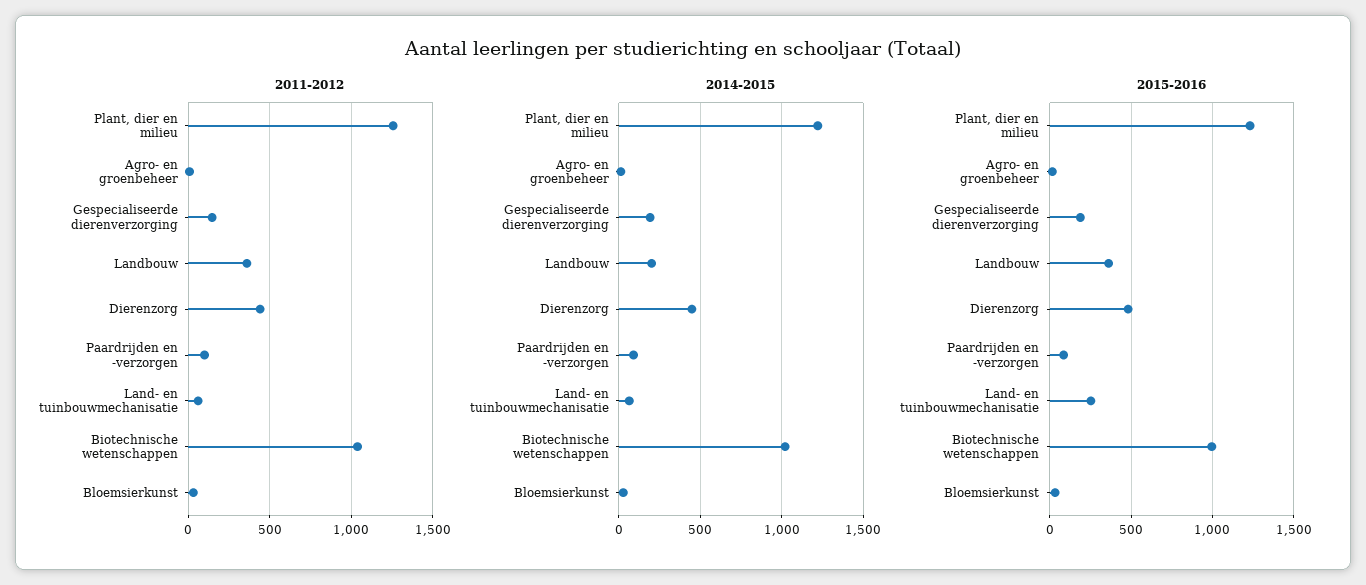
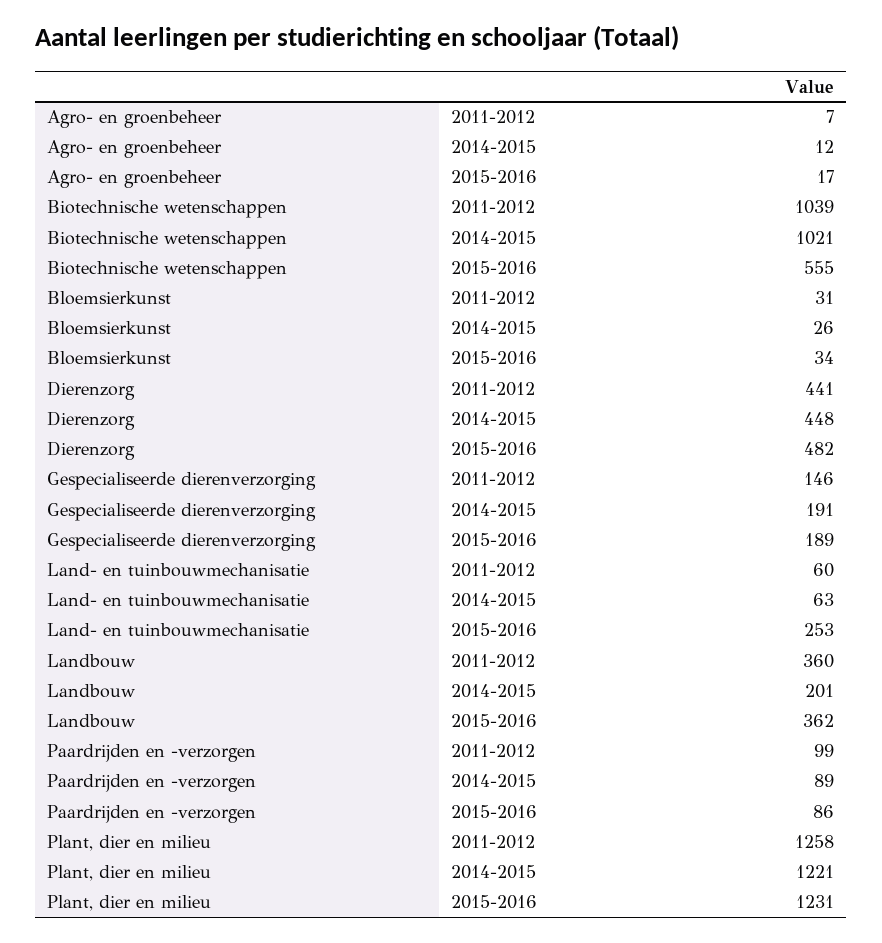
2015-2016, Biotechnische wetenschappen: 1000 -> 555

